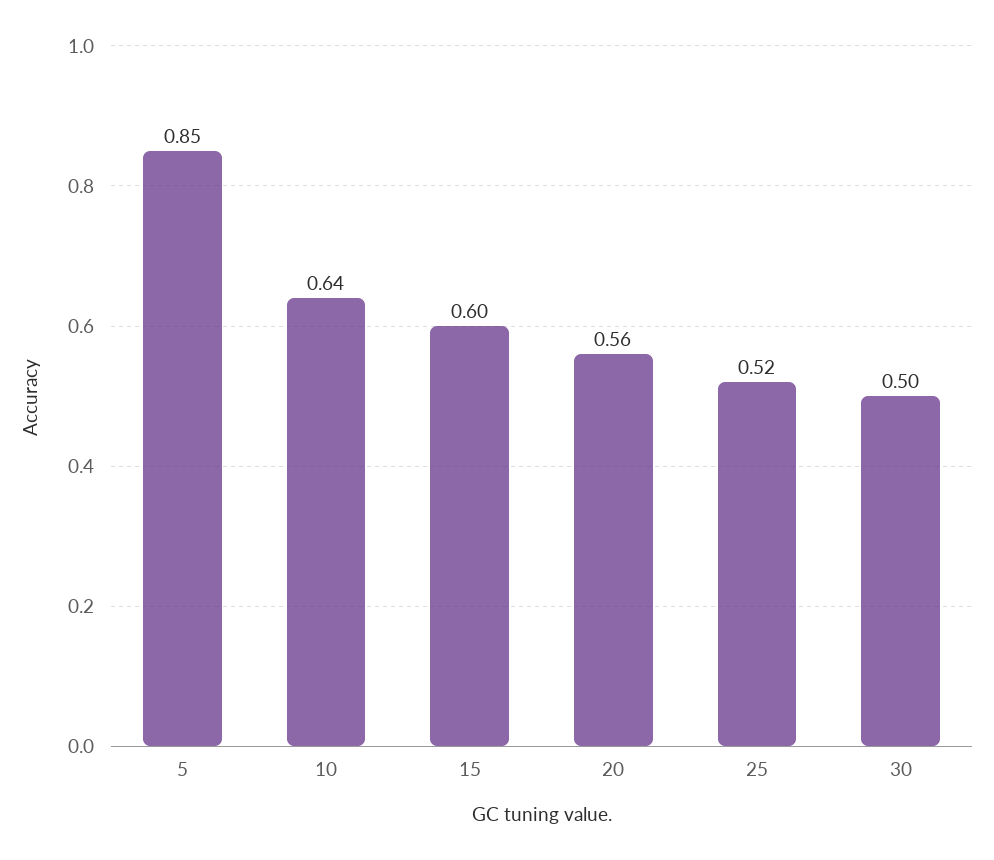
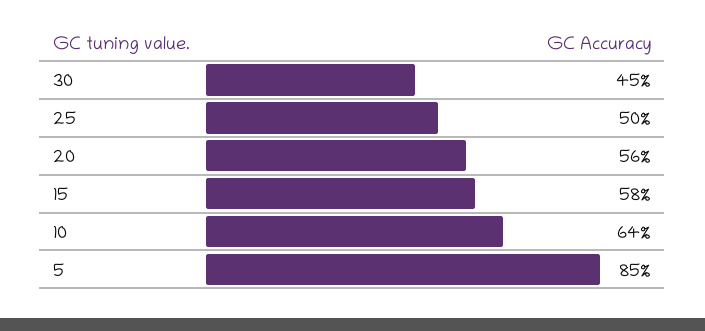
15: 0.6 -> 0.58
25: 0.52 -> 0.5
30: 0.5 -> 0.45

